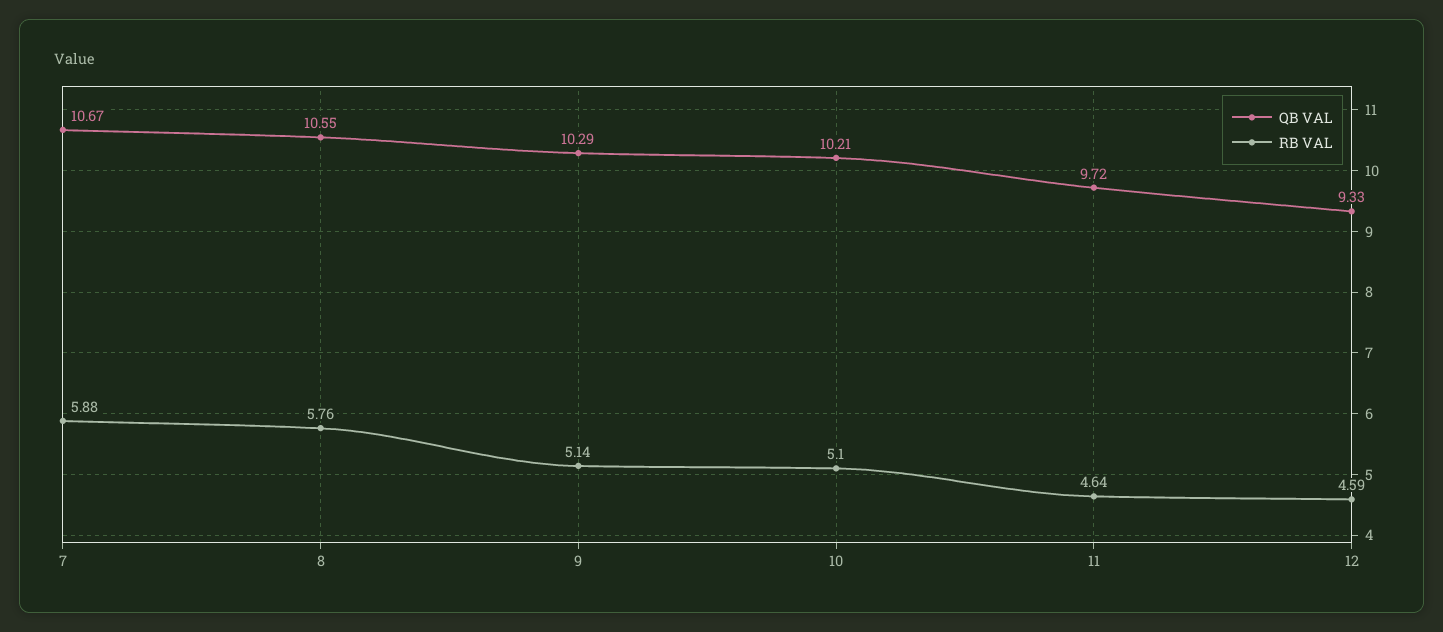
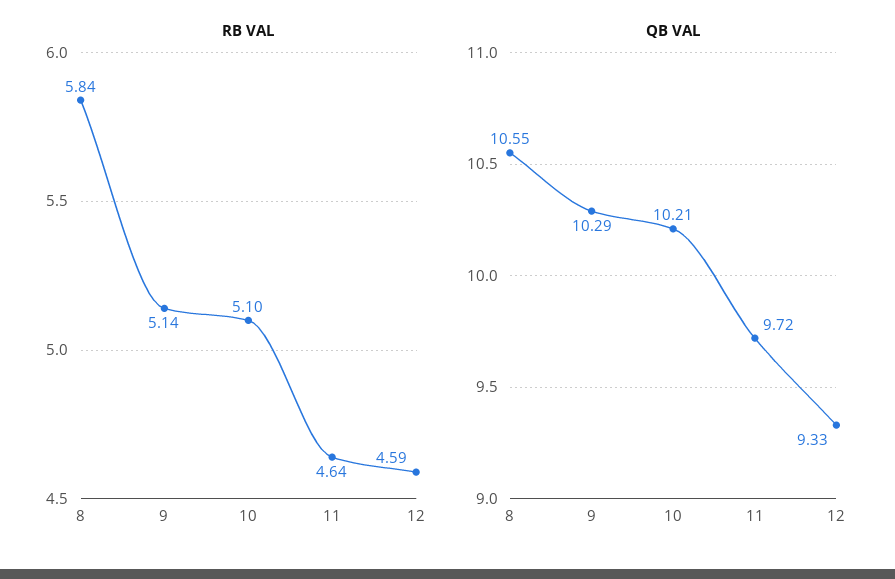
QB VAL, 7: 10.67 -> none
RB VAL, 7: 5.88 -> none
RB VAL, 8: 5.76 -> 5.84

